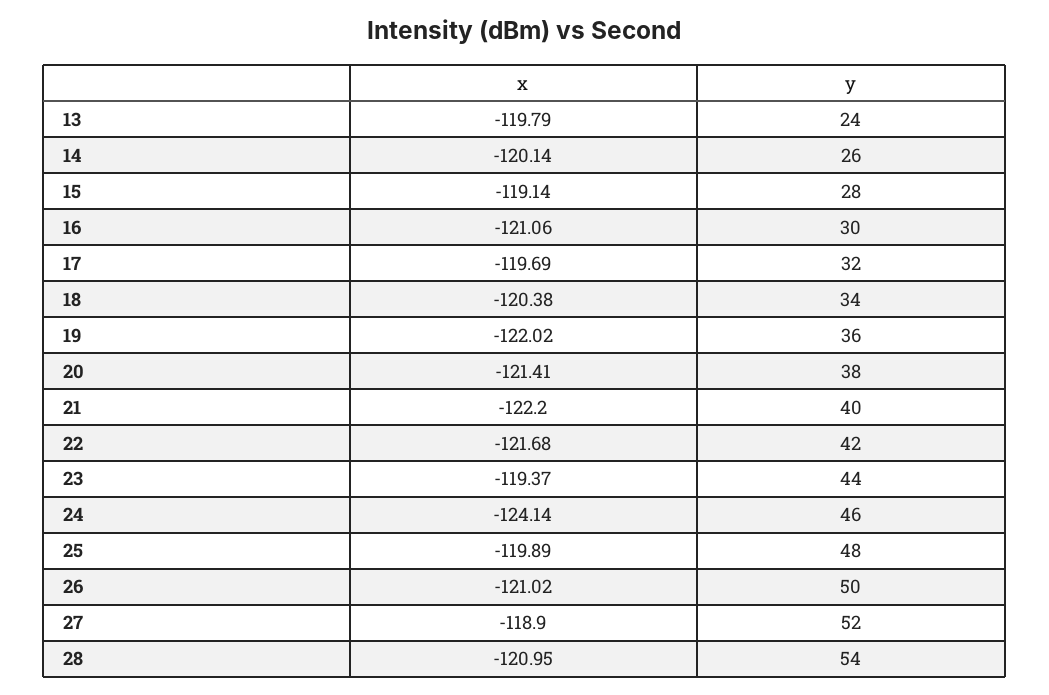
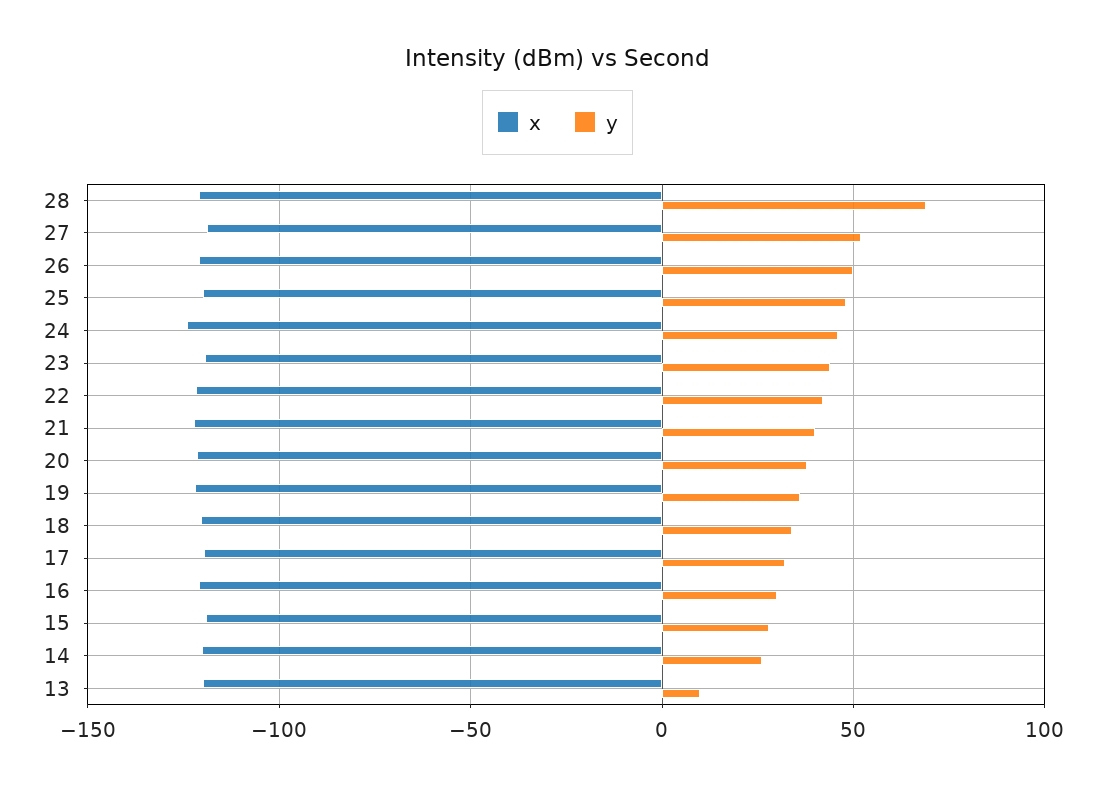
y, 13: 24 -> 10
y, 28: 54 -> 70

